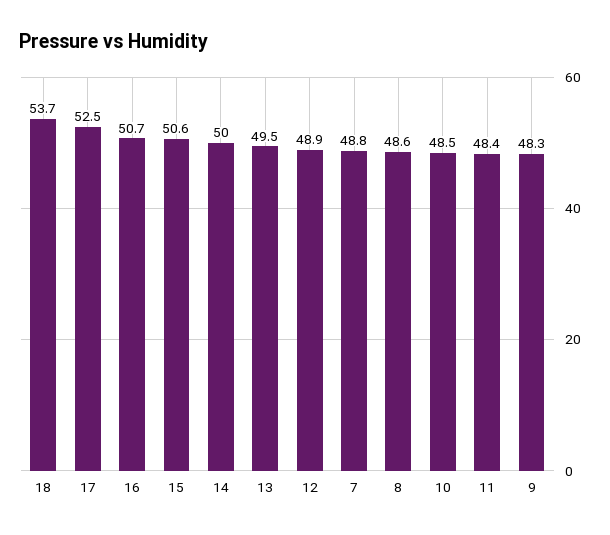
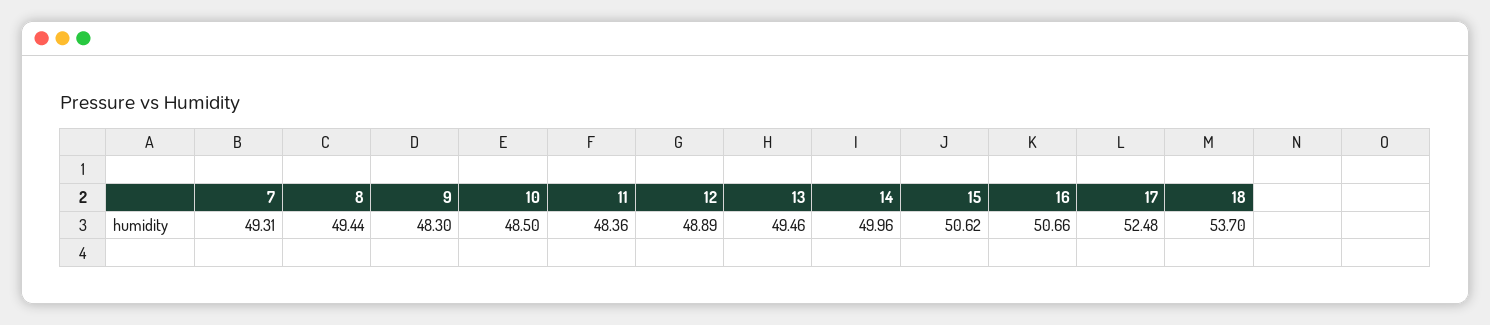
7: 48.8 -> 49.31
8: 48.6 -> 49.44

